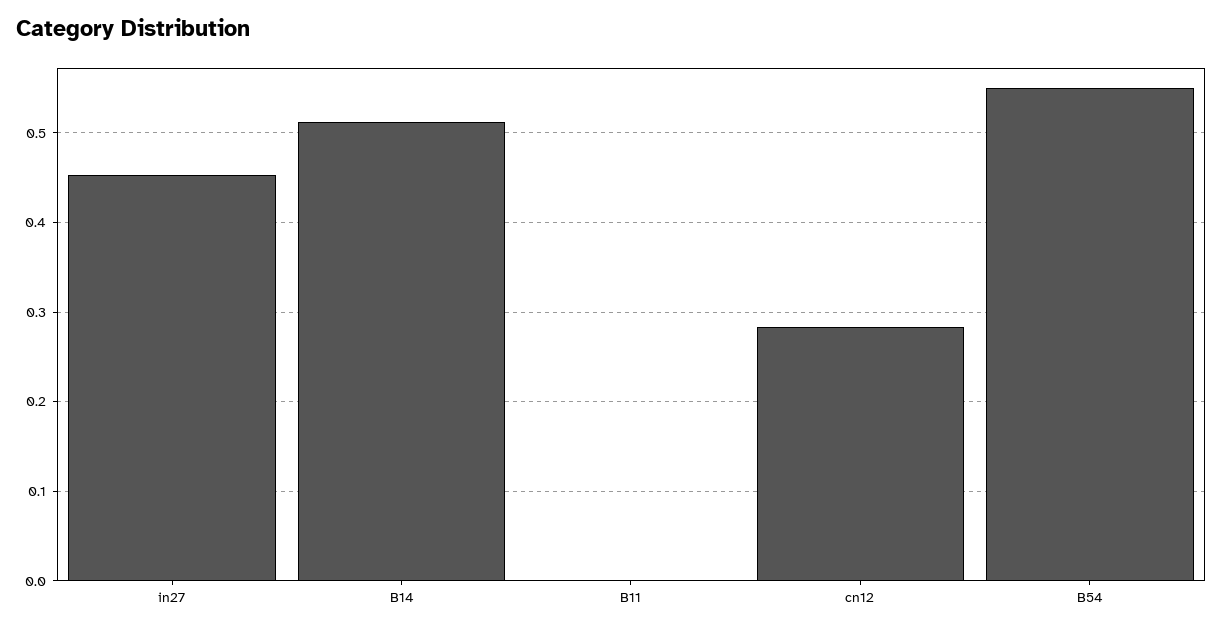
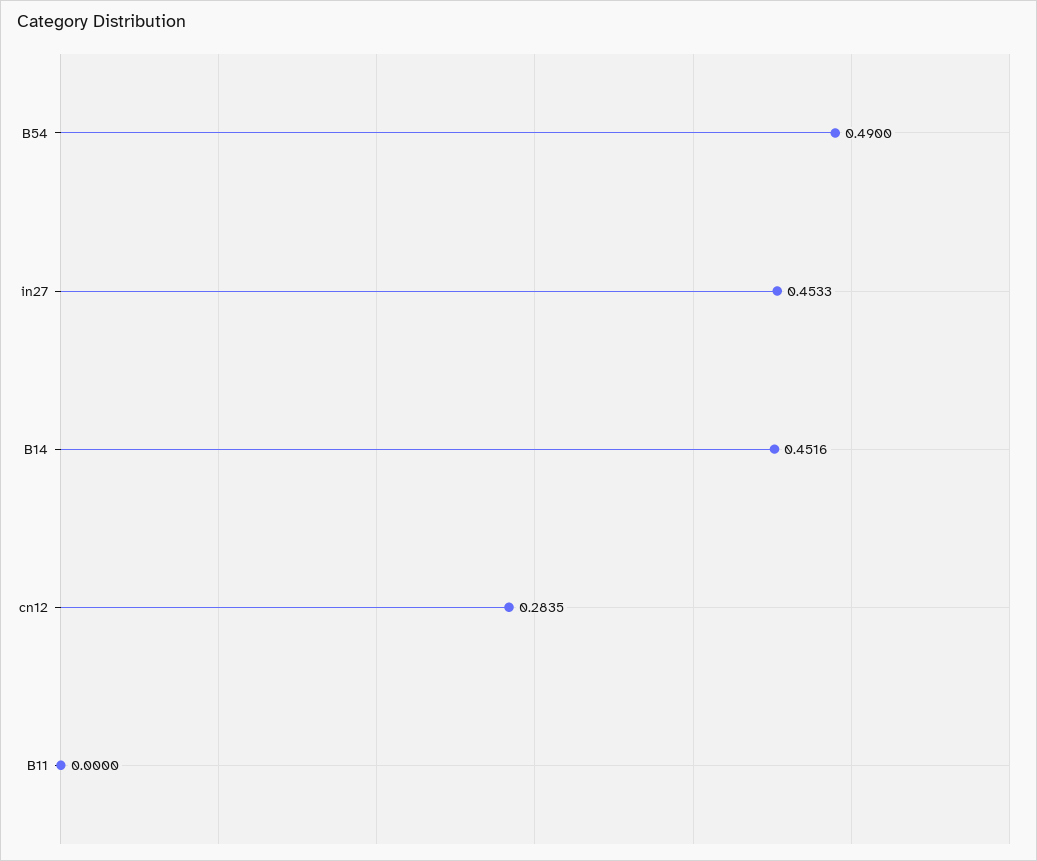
B14: 0.51 -> 0.4516
B54: 0.55 -> 0.49

